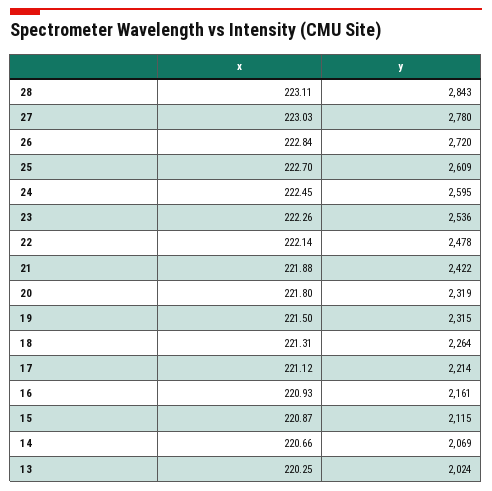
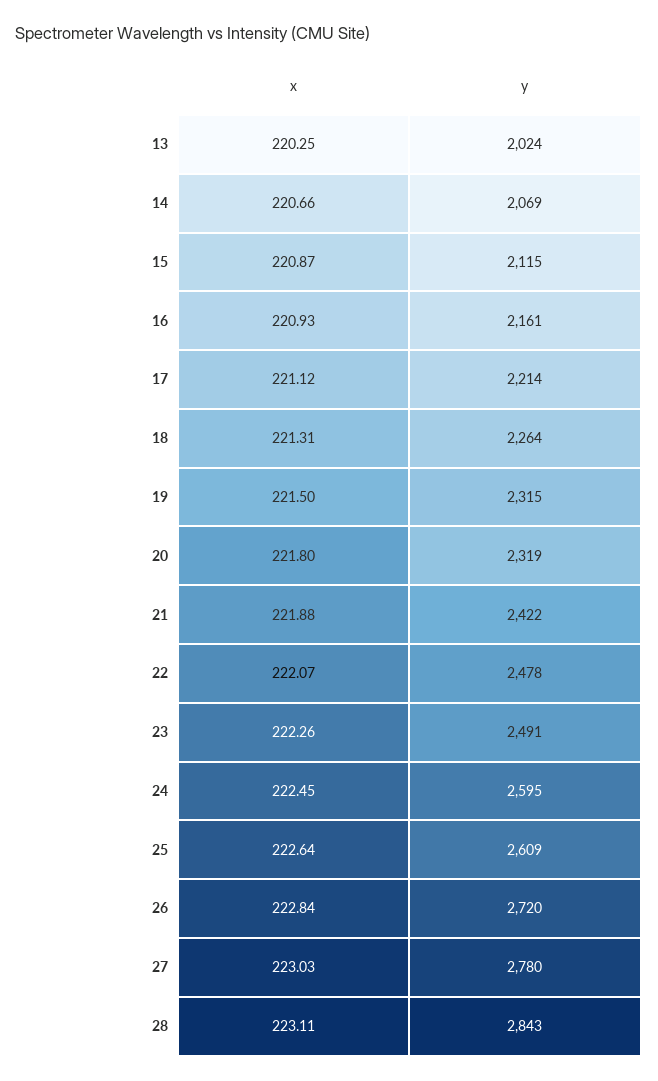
x, 25: 222.7 -> 222.64
y, 23: 2536 -> 2491
x, 22: 222.14 -> 222.07

